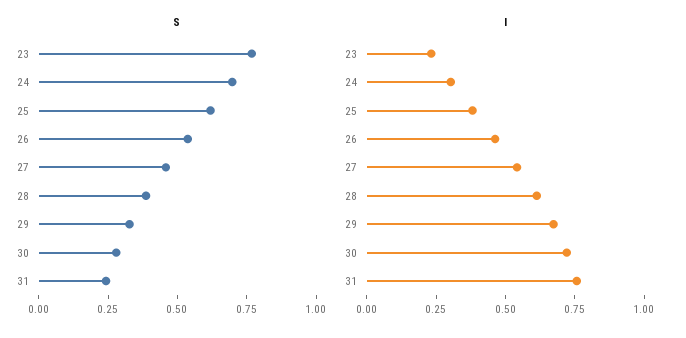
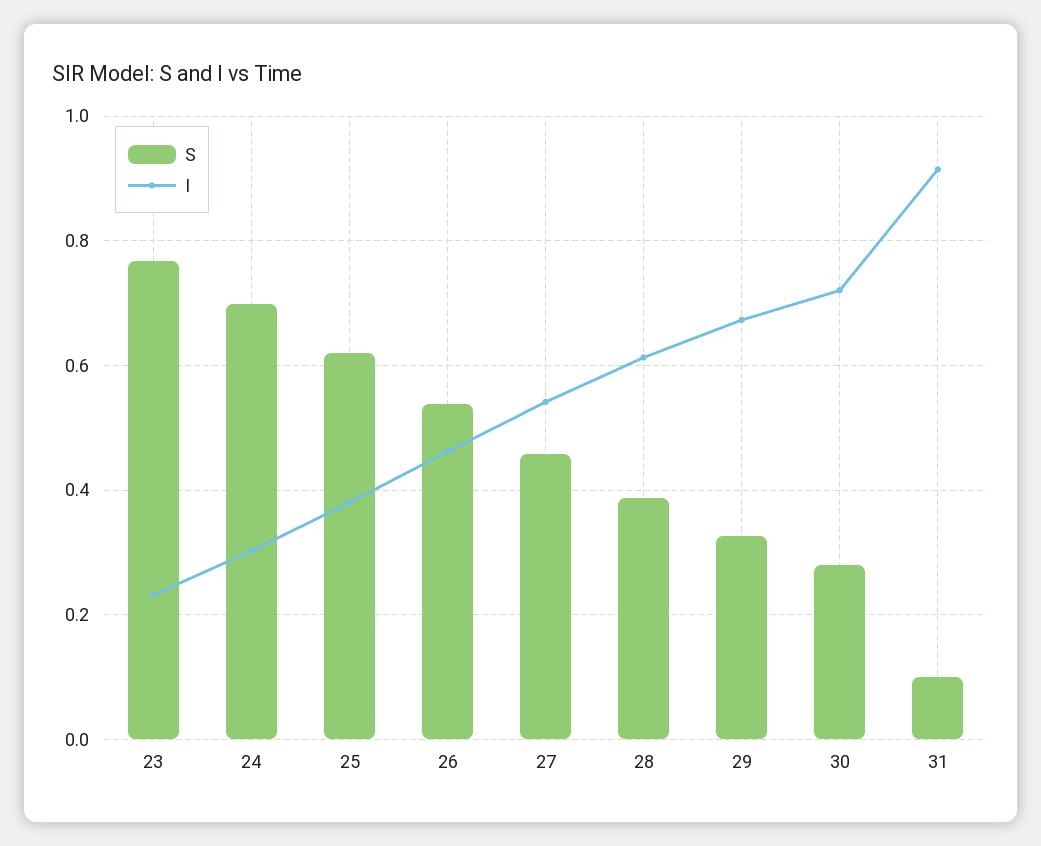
S, 31: 0.25 -> 0.1
I, 31: 0.75 -> 0.92

